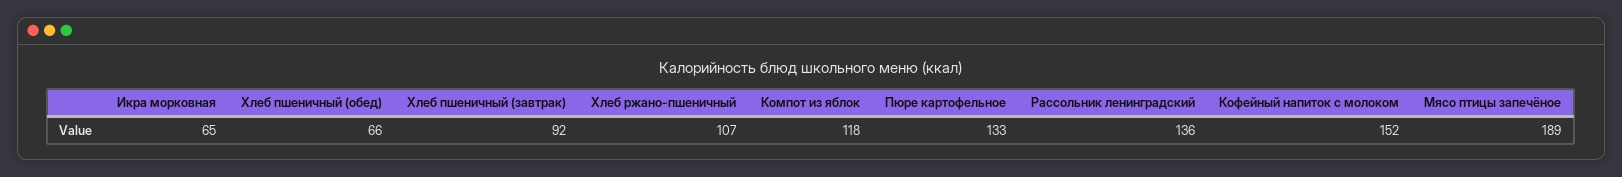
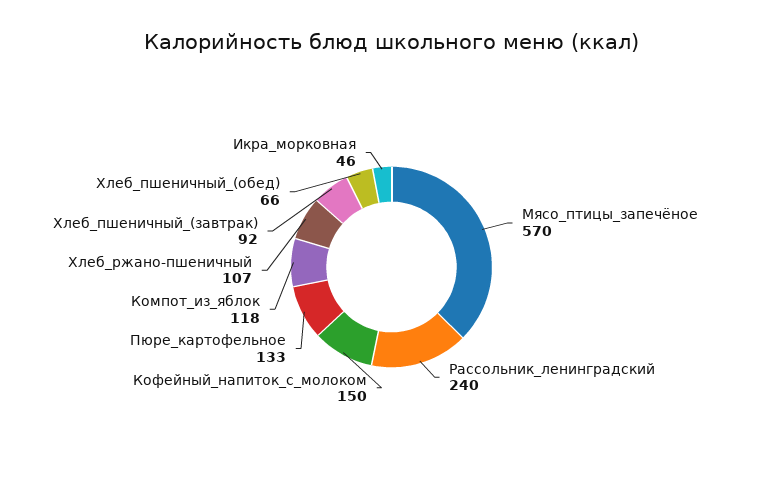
Икра морковная: 65 -> 46
Рассольник ленинградский: 136 -> 240
Кофейный напиток с молоком: 152 -> 150
Мясо птицы запечёное: 189 -> 570

